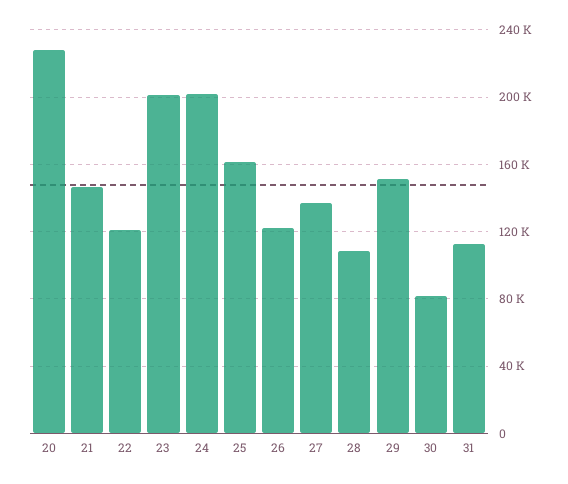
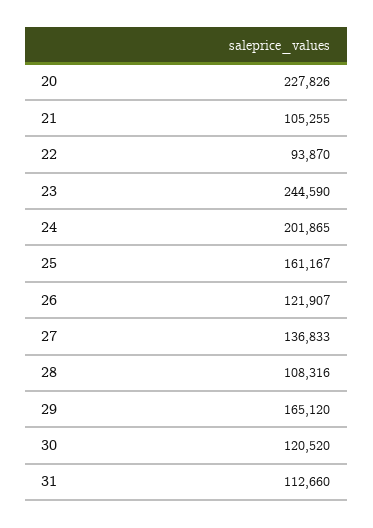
21: 145000 -> 105255
22: 120000 -> 93870
23: 200000 -> 244590
29: 150000 -> 165120
30: 80000 -> 120520

